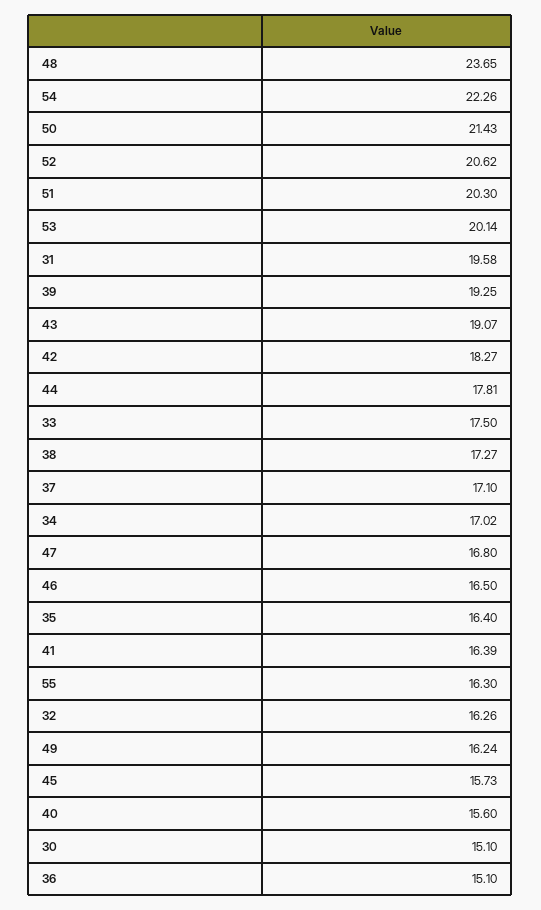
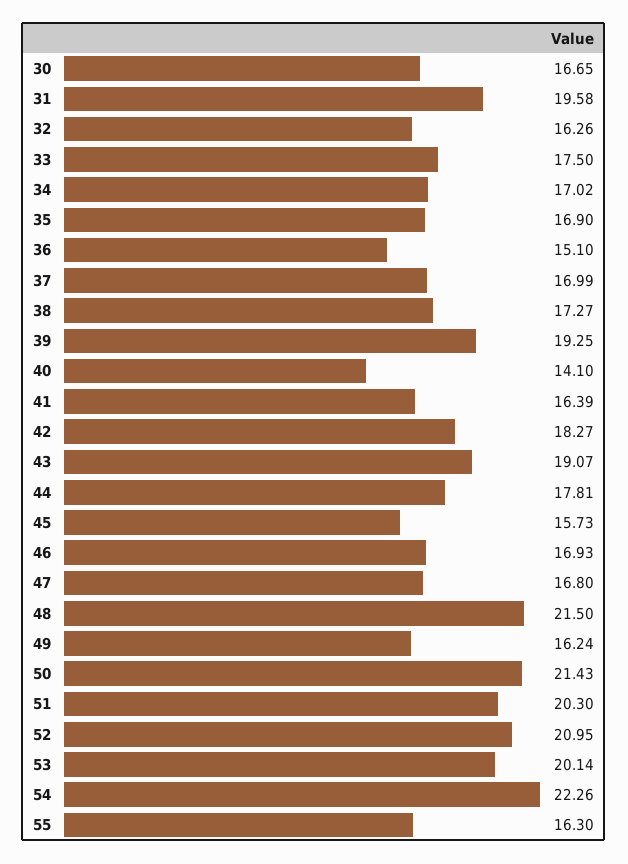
48: 23.65 -> 21.5
52: 20.62 -> 20.95
37: 17.1 -> 16.99
46: 16.5 -> 16.93
35: 16.4 -> 16.9
40: 15.6 -> 14.1
30: 15.1 -> 16.65

